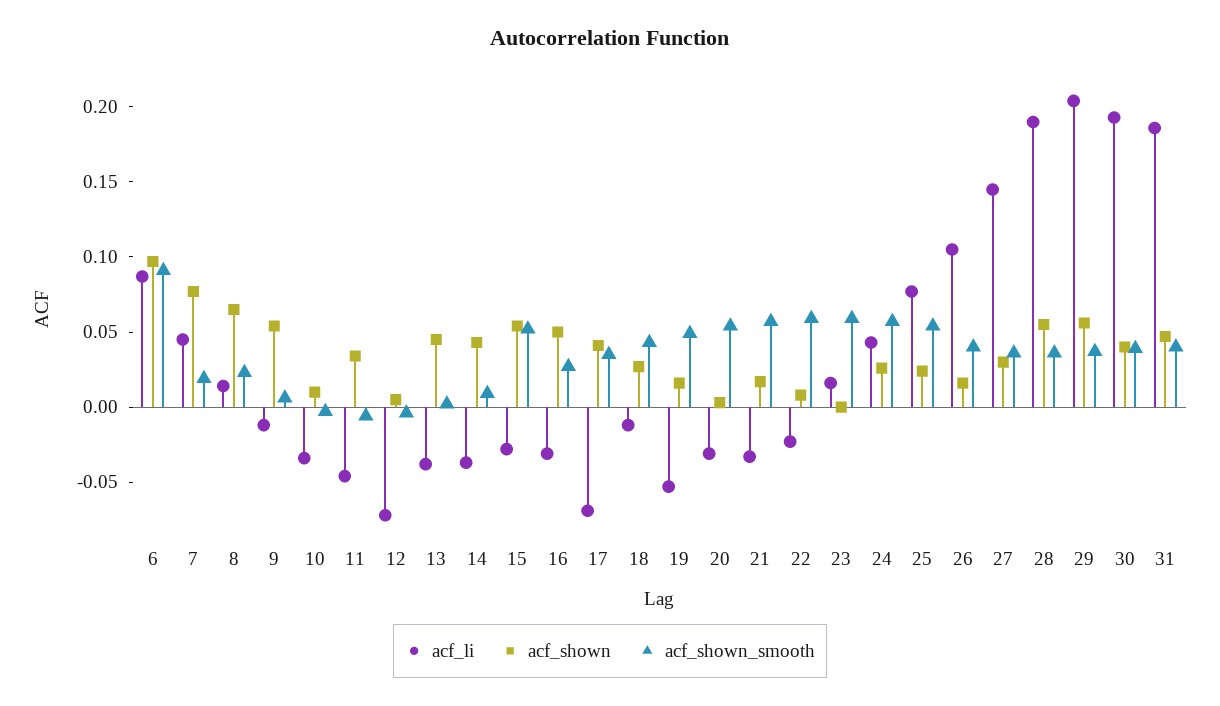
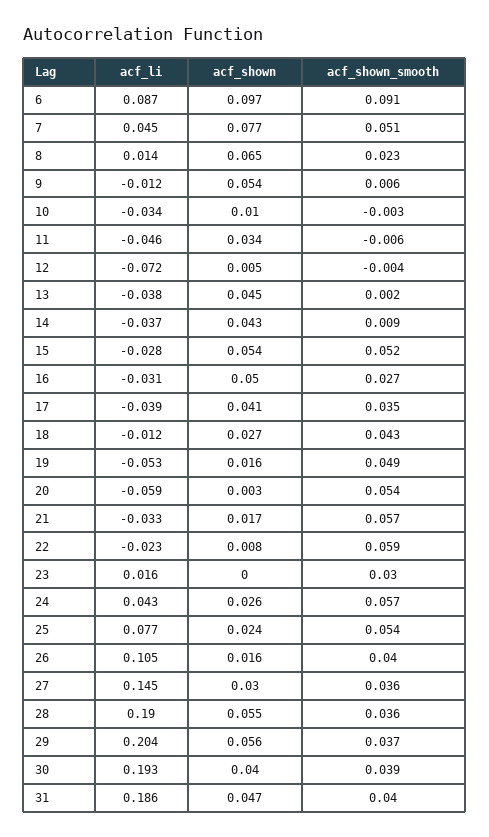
acf_shown_smooth, 7: 0.02 -> 0.051
acf_li, 17: -0.07 -> -0.039
acf_li, 20: -0.03 -> -0.059
acf_shown_smooth, 23: 0.06 -> 0.03

